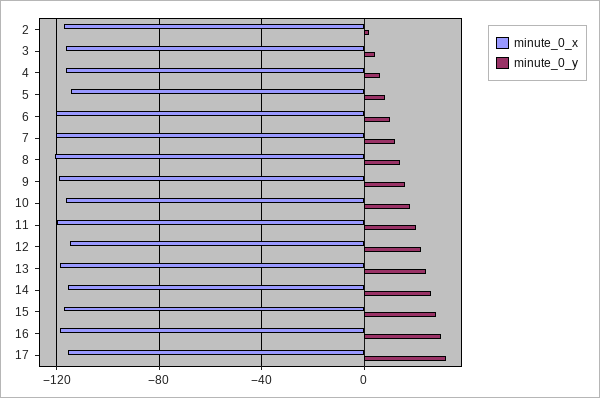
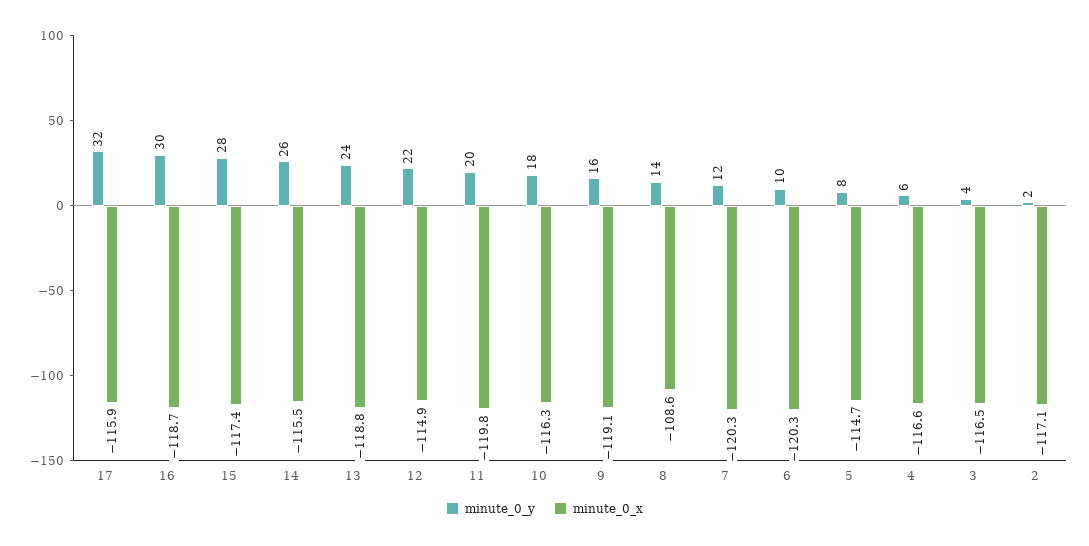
minute_0_x, 8: -120 -> -108.6

